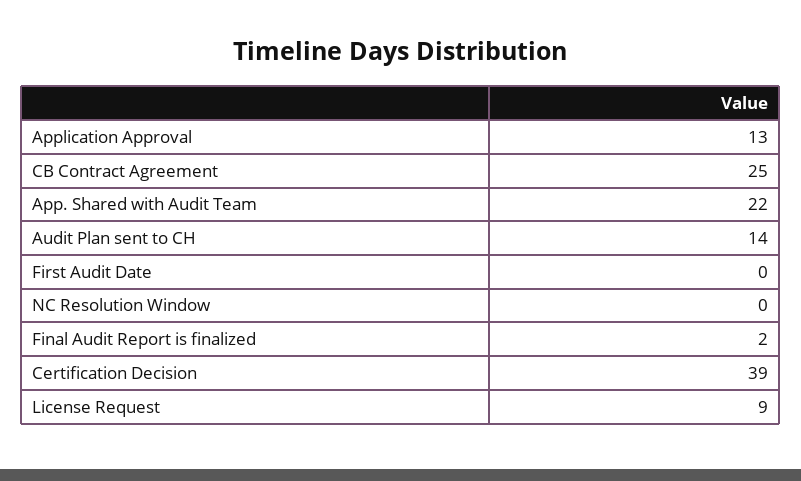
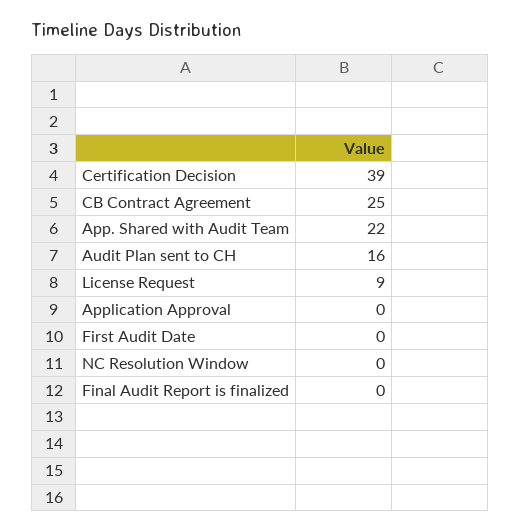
Application Approval: 13 -> 0
Audit Plan sent to CH: 14 -> 16
Final Audit Report is finalized: 2 -> 0

